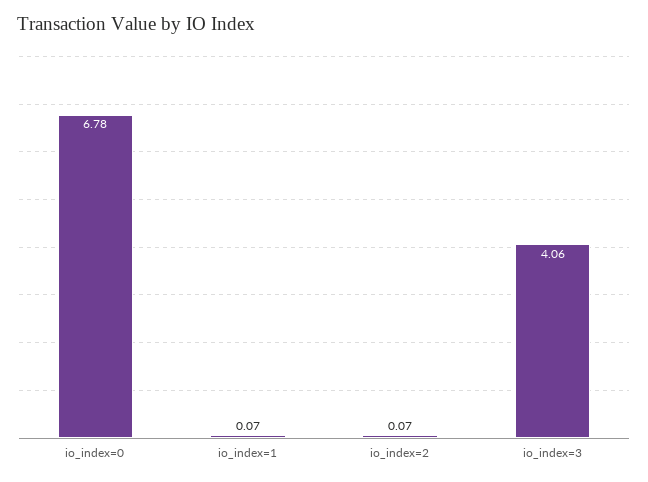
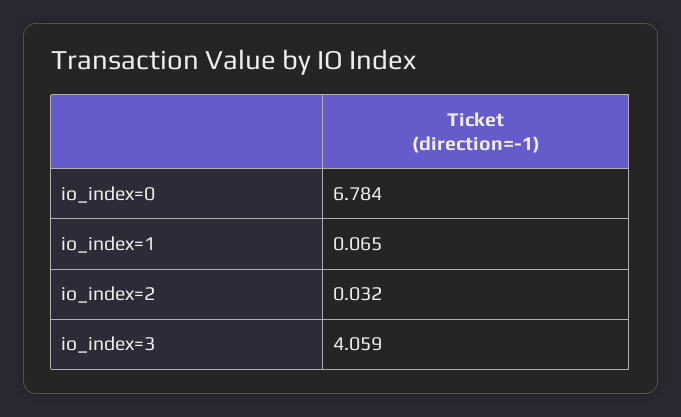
io_index=2: 0.07 -> 0.032

